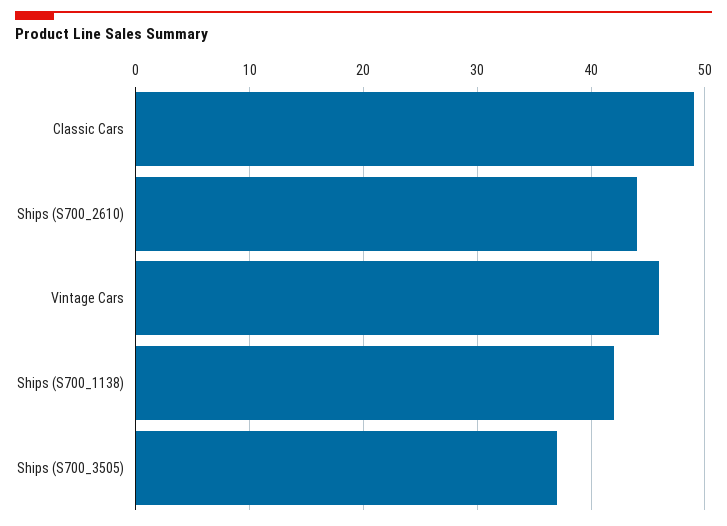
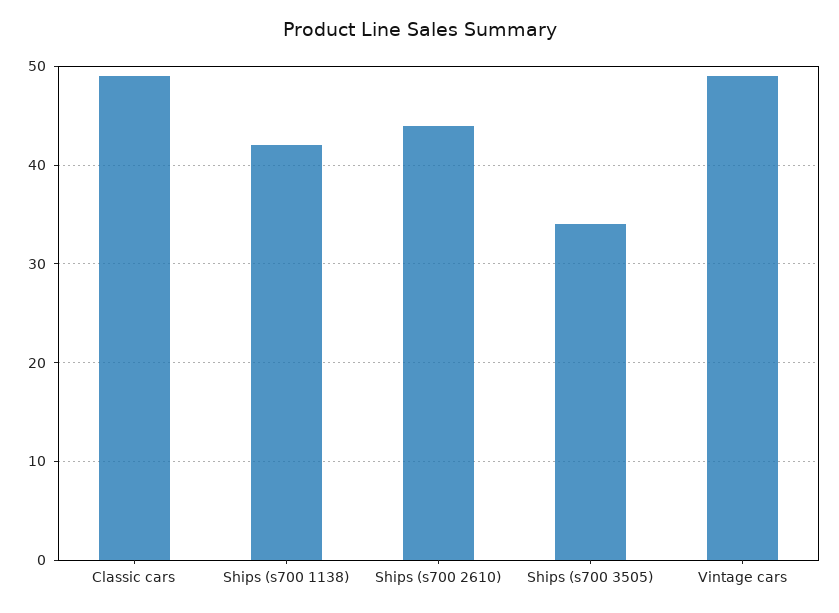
Vintage Cars: 46 -> 49
Ships (S700_3505): 37 -> 34

